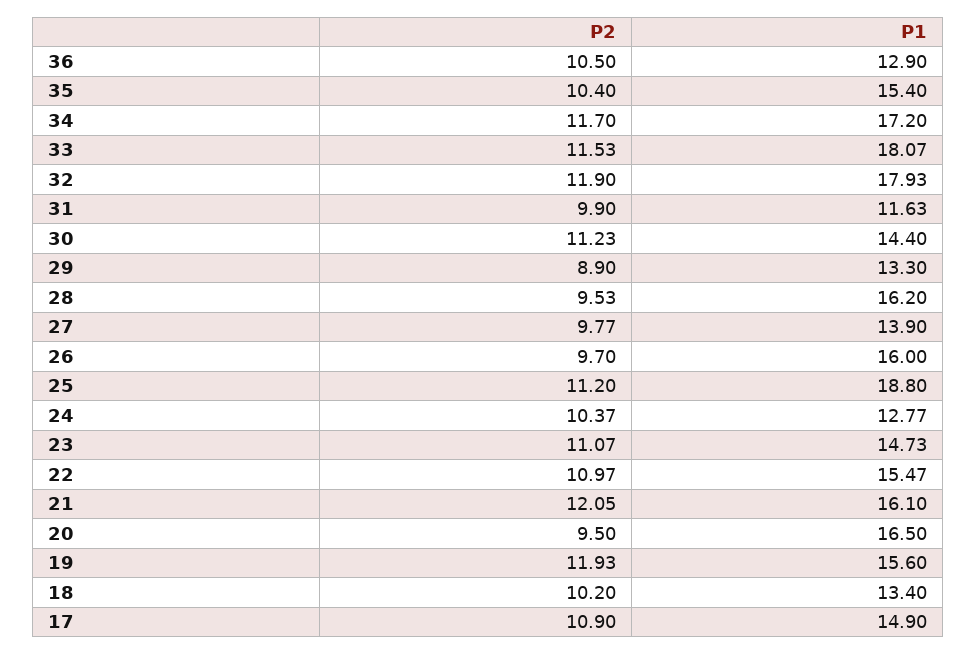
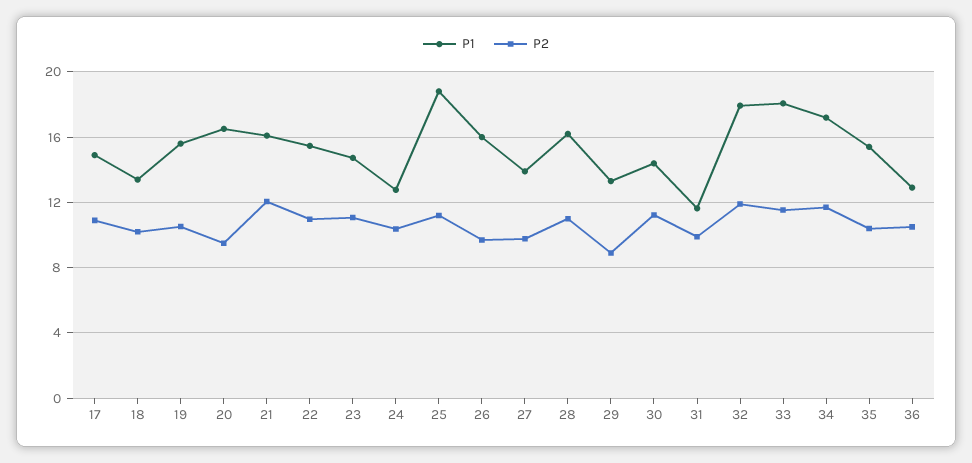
P2, 28: 9.53 -> 11
P2, 19: 11.93 -> 10.5

